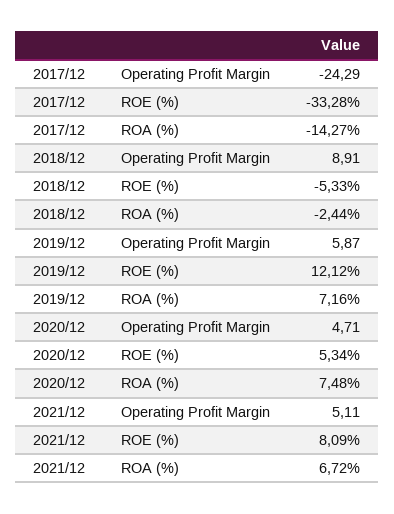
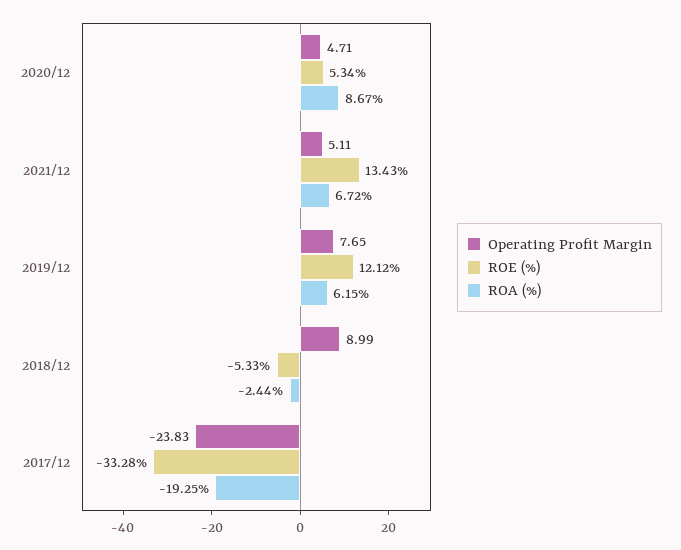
Operating Profit Margin, 2017/12: -24.29 -> -23.83
ROA (%), 2017/12: -14.27 -> -19.25
Operating Profit Margin, 2018/12: 8.91 -> 8.99
Operating Profit Margin, 2019/12: 5.87 -> 7.65
ROA (%), 2019/12: 7.16 -> 6.15
ROA (%), 2020/12: 7.48 -> 8.67
ROE (%), 2021/12: 8.09 -> 13.43

